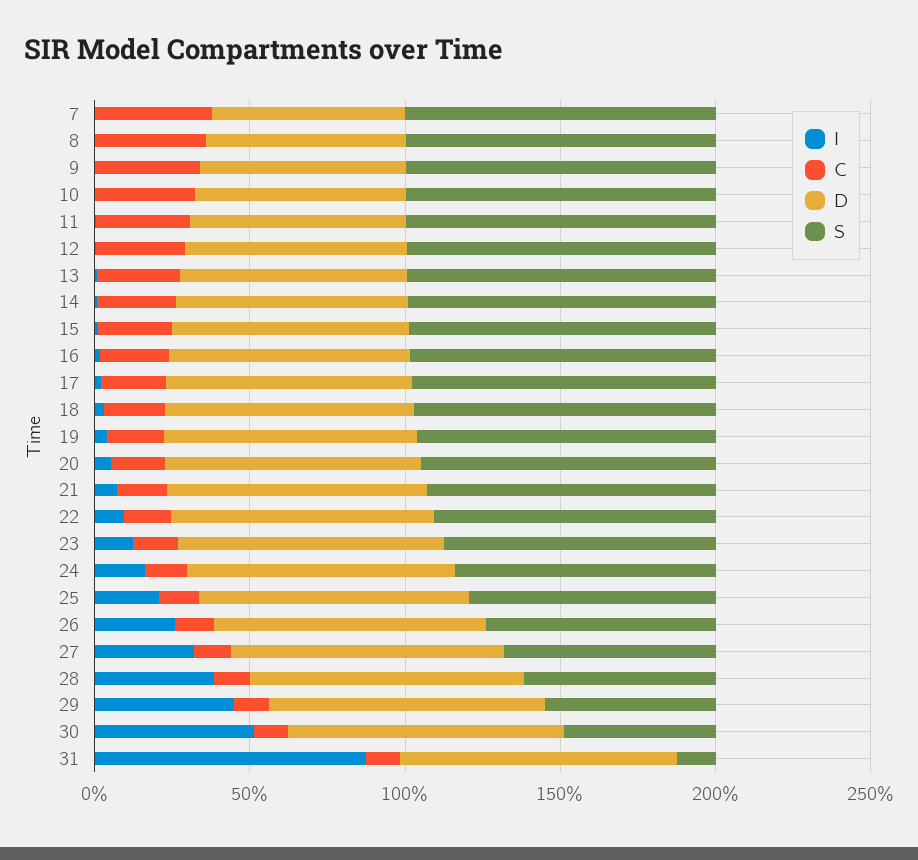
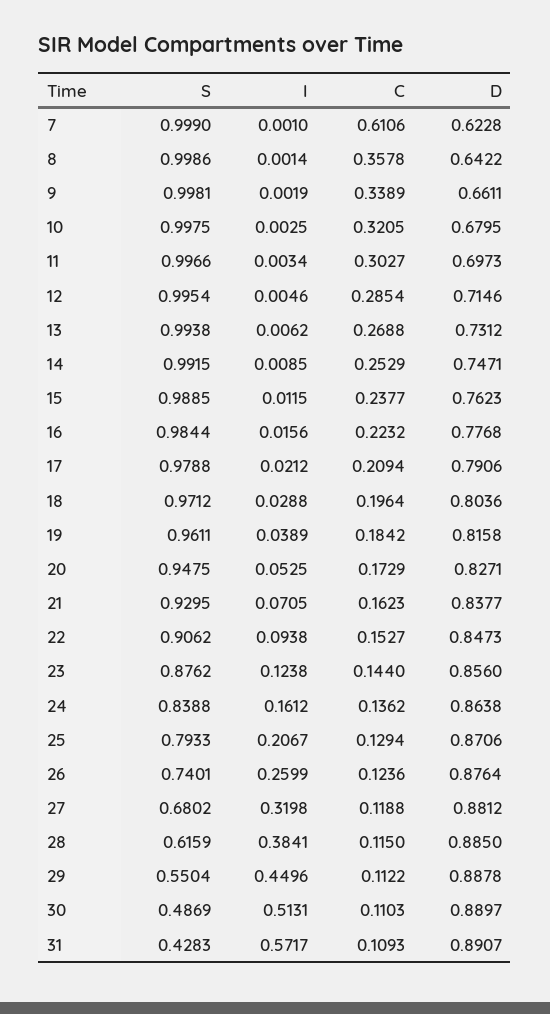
C, 7: 0.4 -> 0.6106
I, 31: 0.9 -> 0.5717
S, 31: 0.1 -> 0.4283

